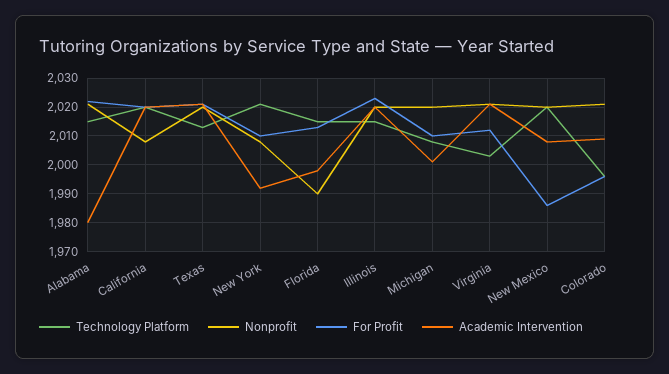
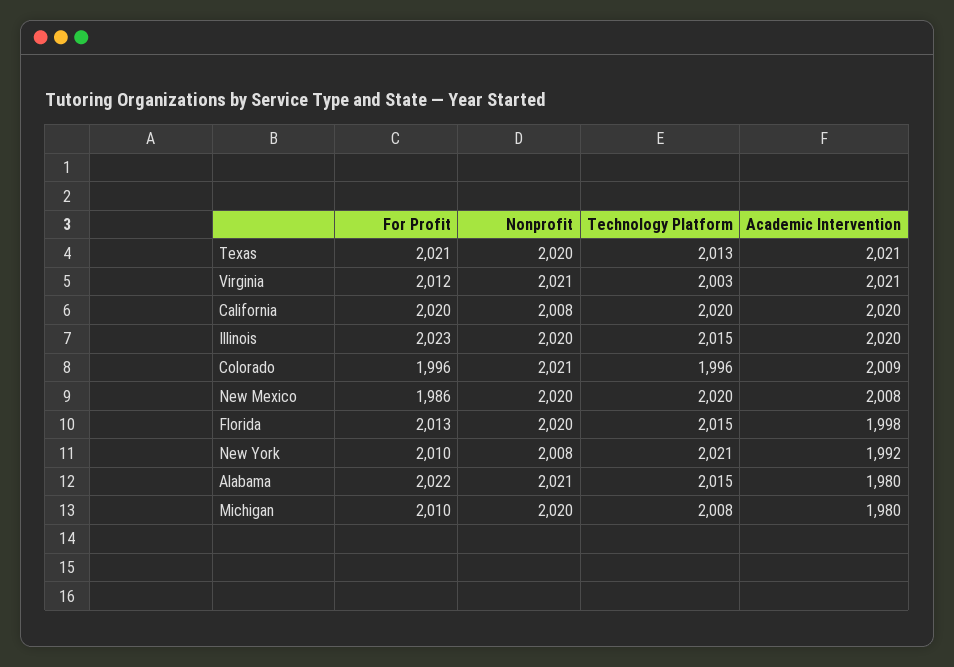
Nonprofit, Florida: 1990 -> 2020
Academic Intervention, Michigan: 2000 -> 1980

